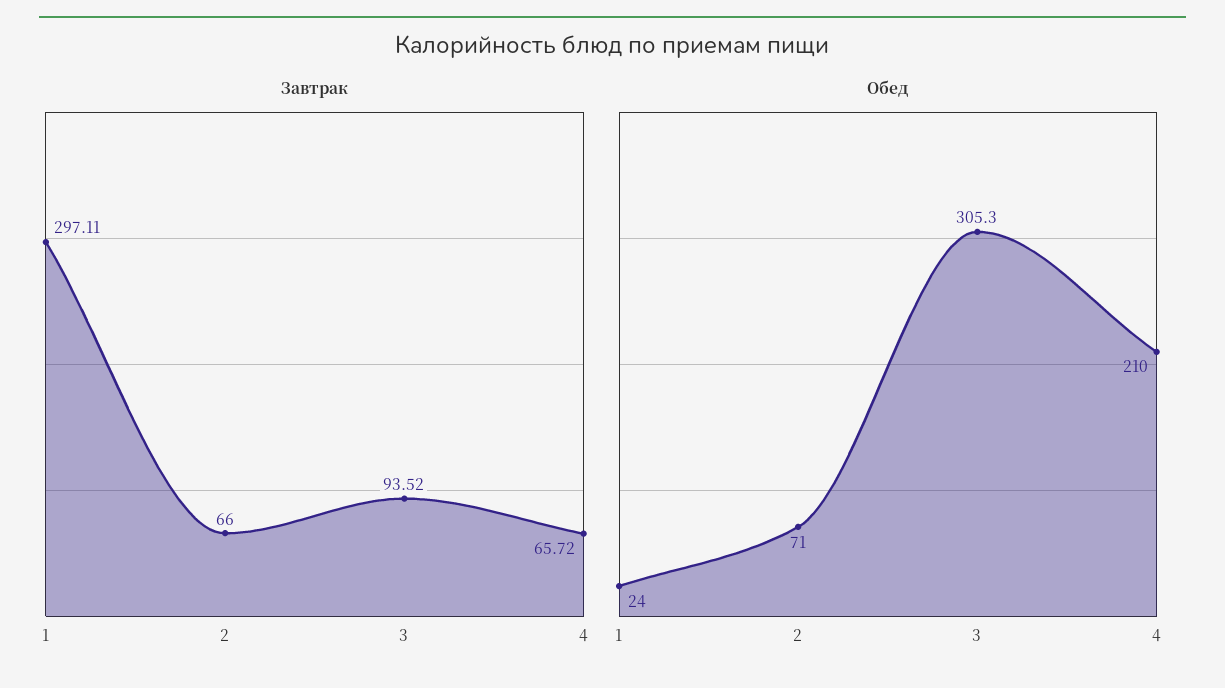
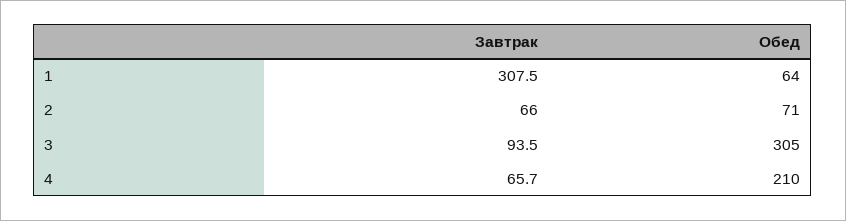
Завтрак, 1: 297.11 -> 307.5
Обед, 1: 24 -> 64

